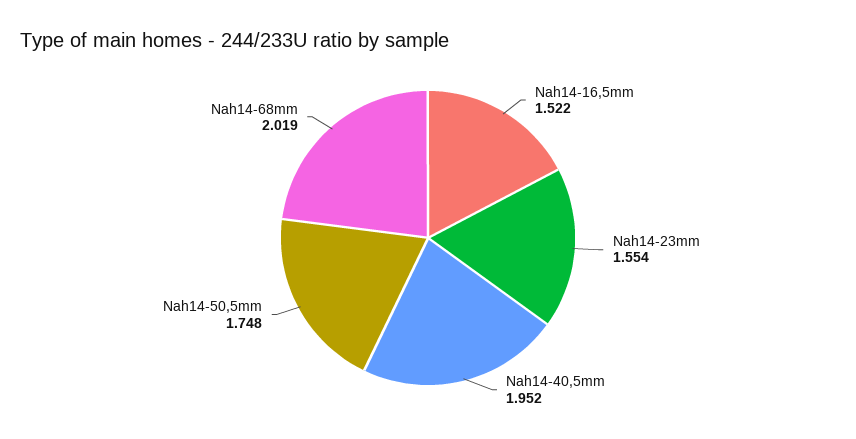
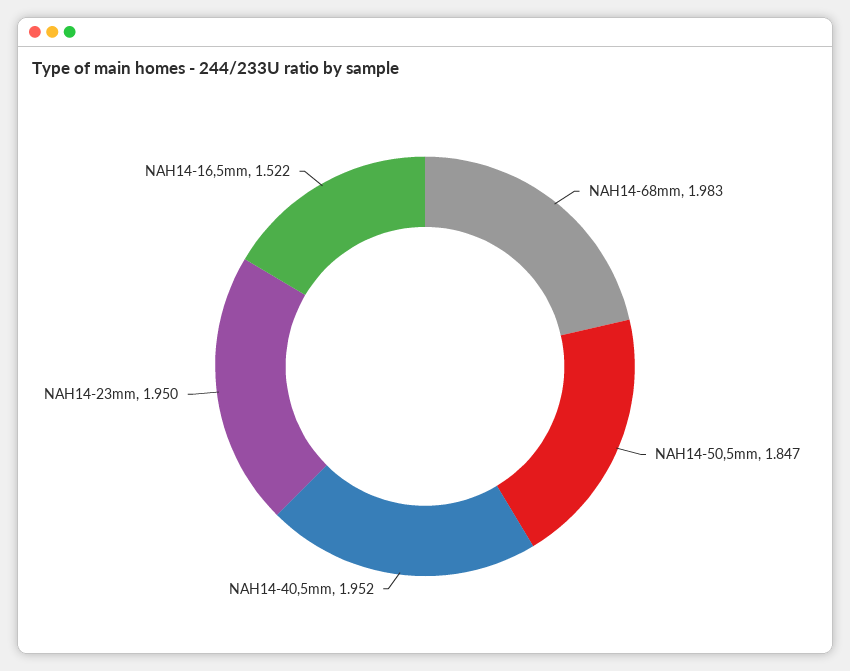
Nah14-23mm: 1.554 -> 1.95
Nah14-50,5mm: 1.748 -> 1.847
Nah14-68mm: 2.019 -> 1.983

